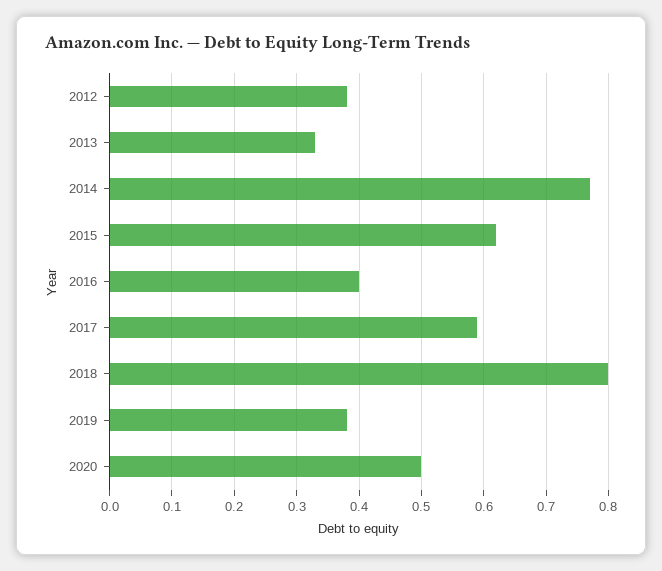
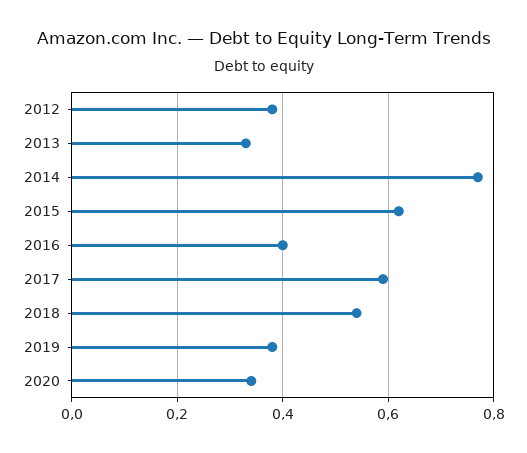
2018: 0.8 -> 0.55
2020: 0.5 -> 0.35

